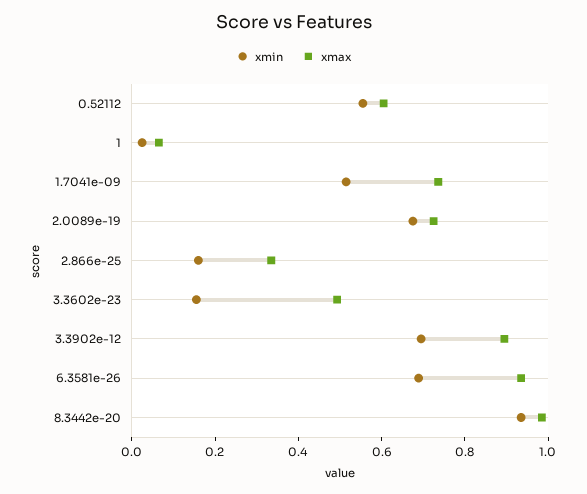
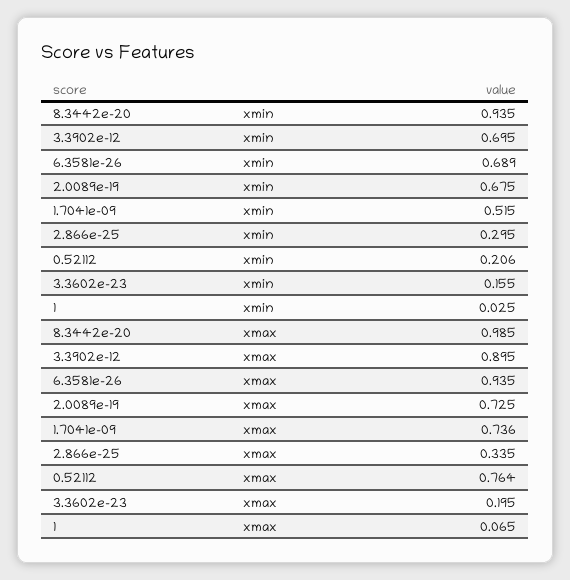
xmin, 0.52112: 0.55 -> 0.206
xmax, 0.52112: 0.6 -> 0.764
xmin, 2.866e-25: 0.15 -> 0.295
xmax, 3.3602e-23: 0.5 -> 0.195

